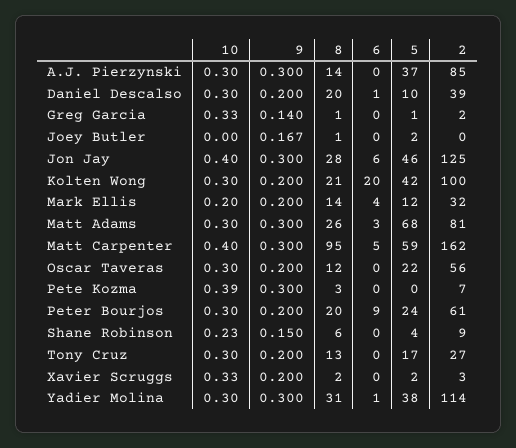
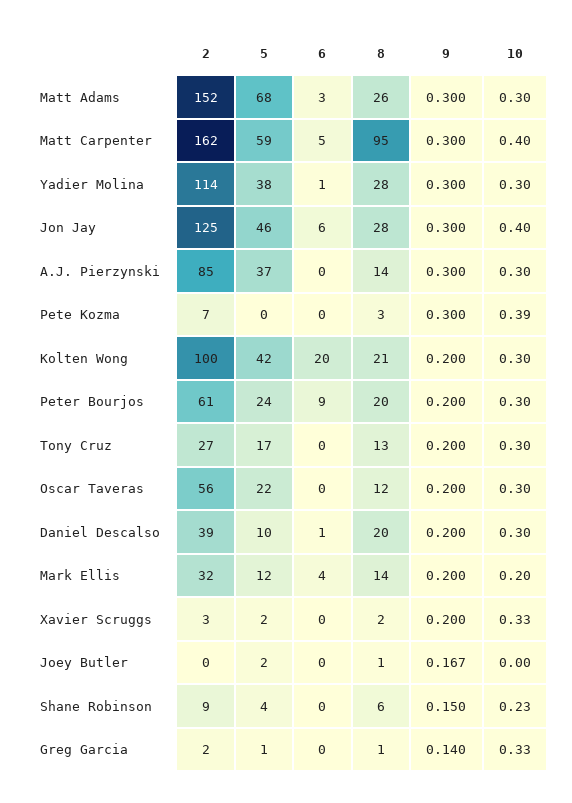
2, Matt Adams: 81 -> 152
8, Yadier Molina: 31 -> 28

